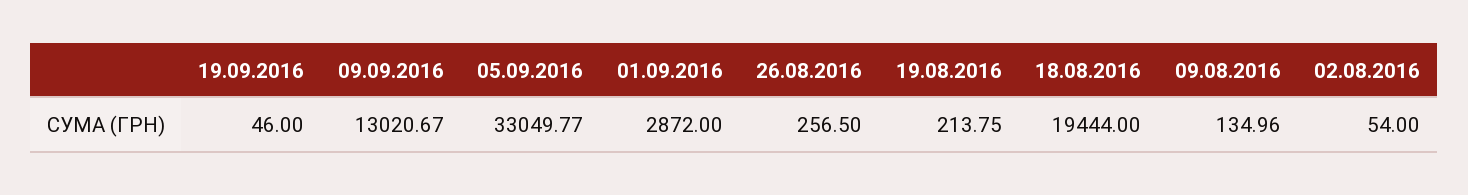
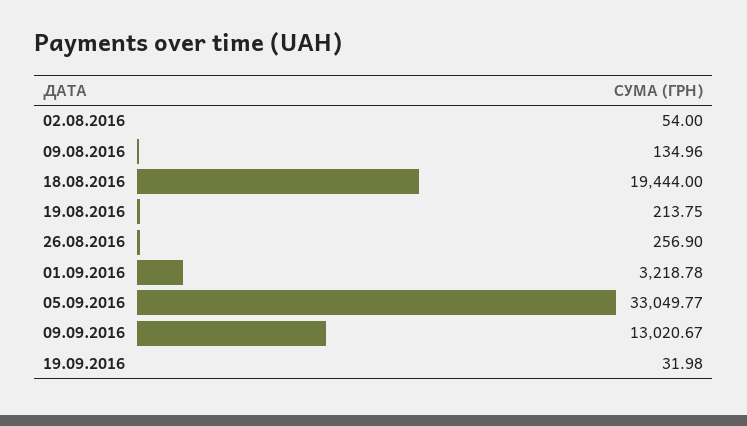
19.09.2016: 46 -> 31.98
01.09.2016: 2872 -> 3218.78
26.08.2016: 256.5 -> 256.9

